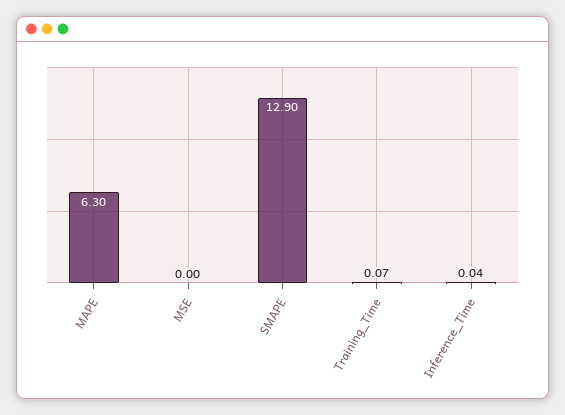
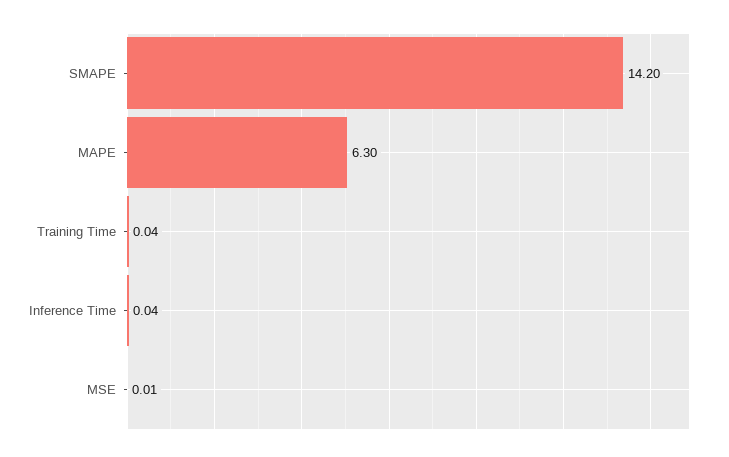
MSE: 0 -> 0.01
SMAPE: 12.9 -> 14.2
Training_Time: 0.07 -> 0.04

